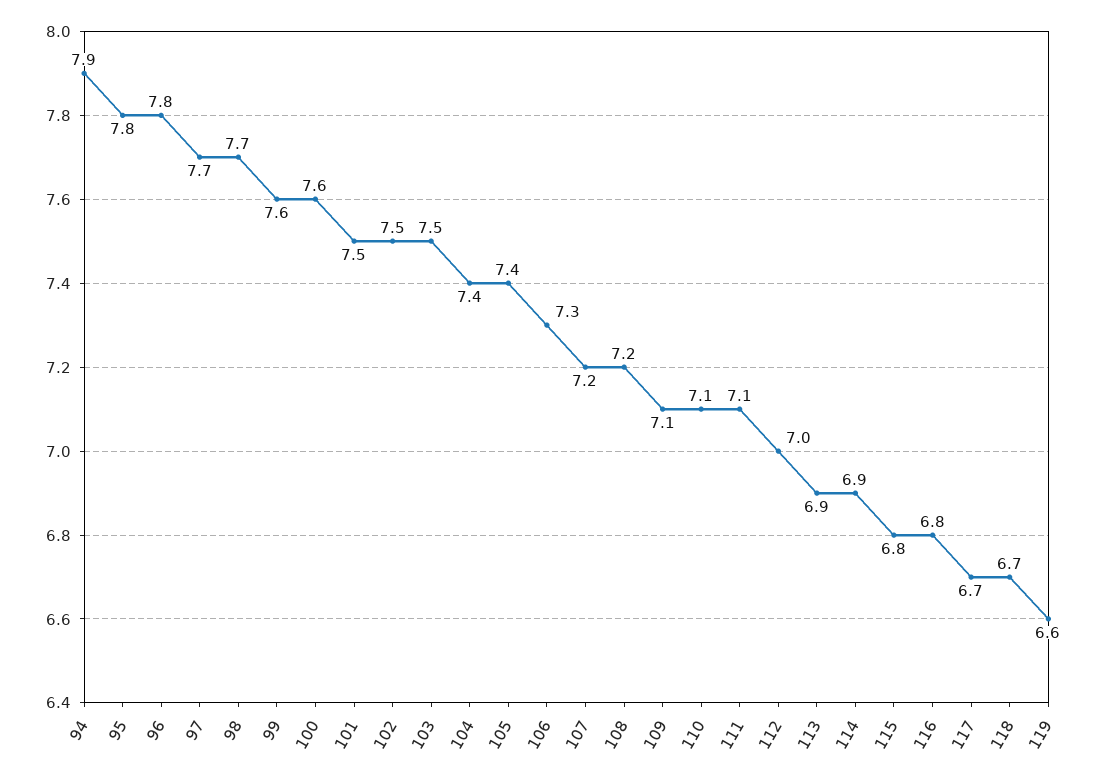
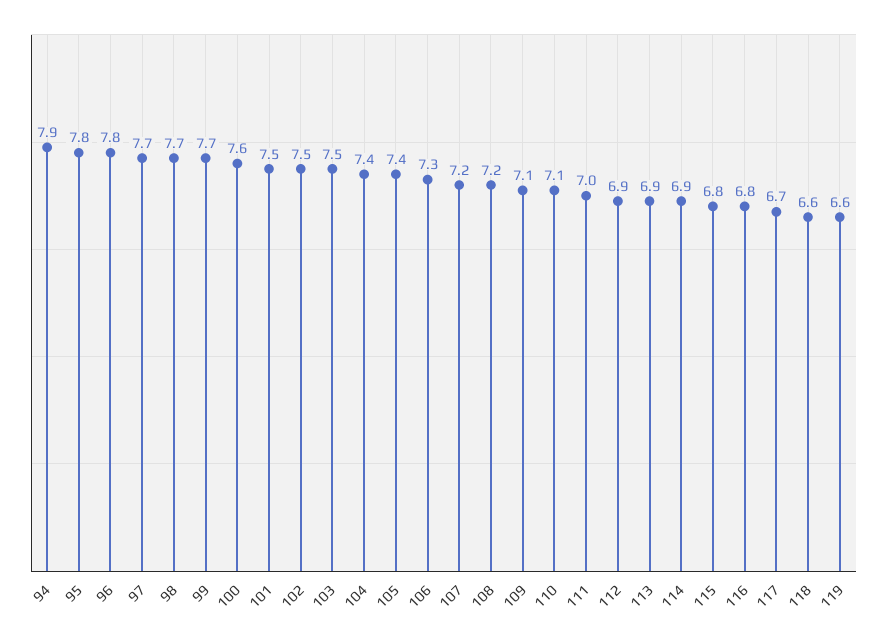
99: 7.6 -> 7.7
111: 7.1 -> 7
112: 7 -> 6.9
118: 6.7 -> 6.6

